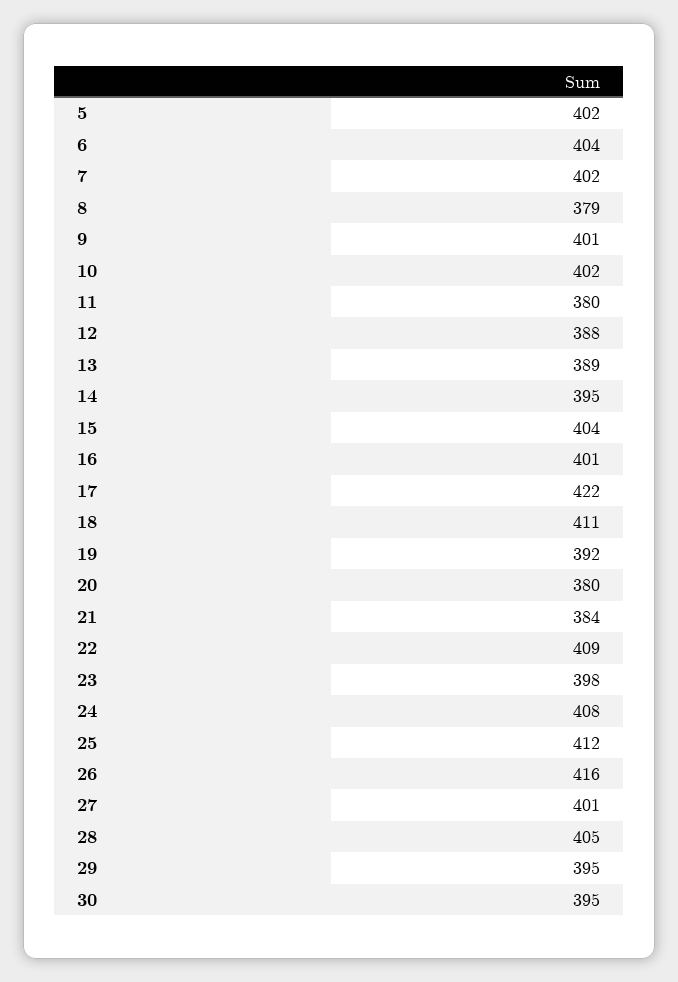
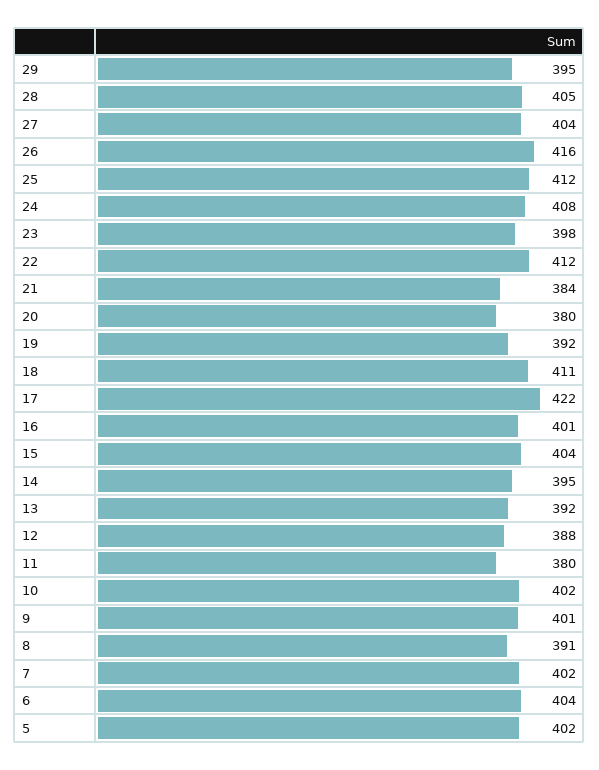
8: 379 -> 391
13: 389 -> 392
22: 409 -> 412
27: 401 -> 404
30: 395 -> none

